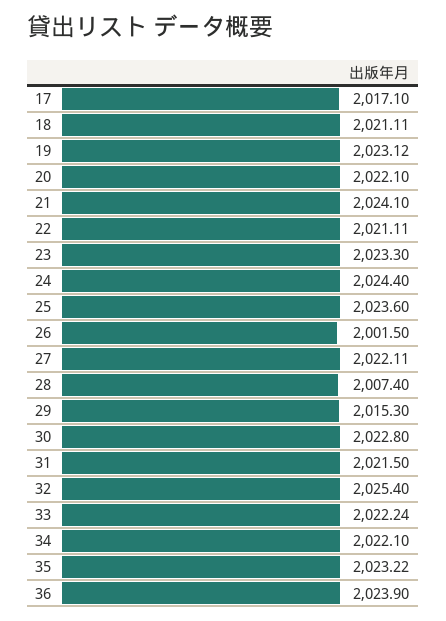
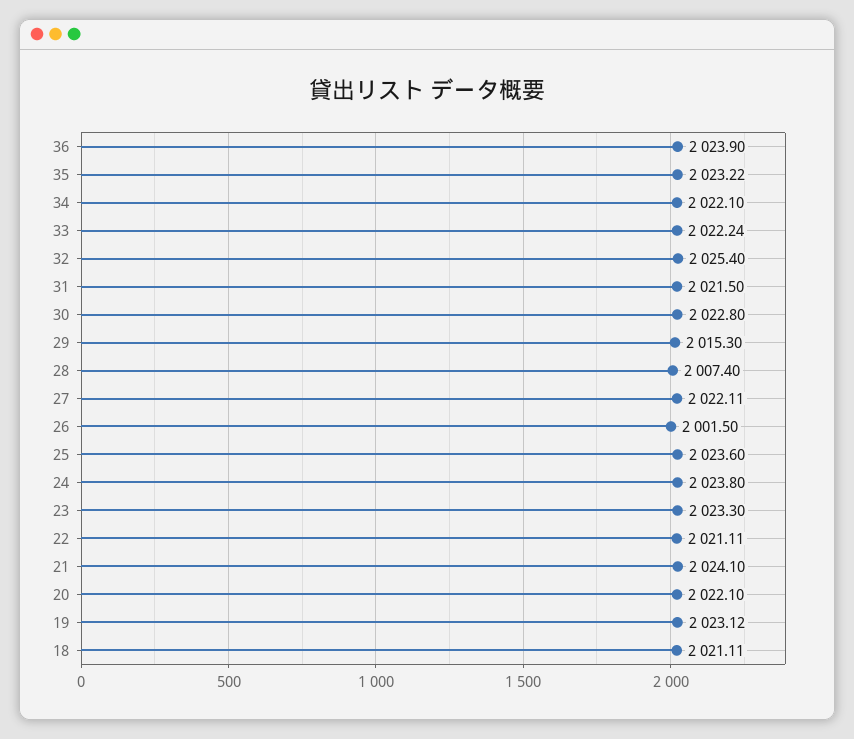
17: 2017.1 -> none
24: 2024.4 -> 2023.8

